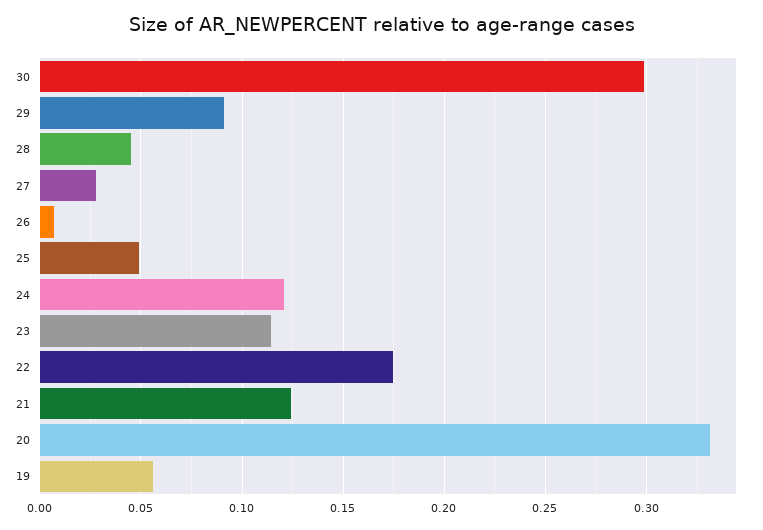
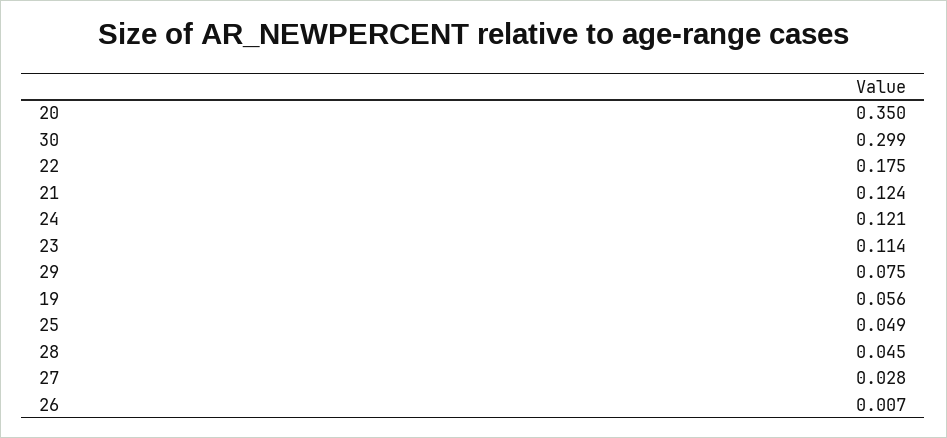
29: 0.09 -> 0.075
20: 0.33 -> 0.35

